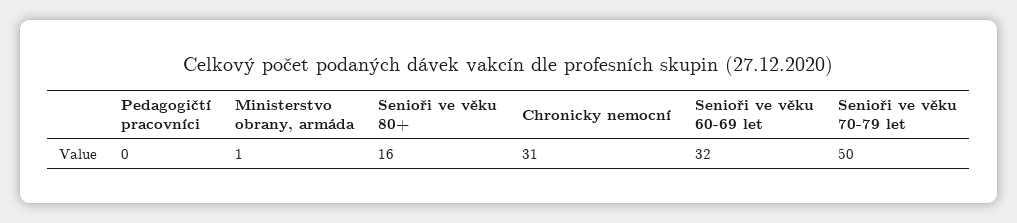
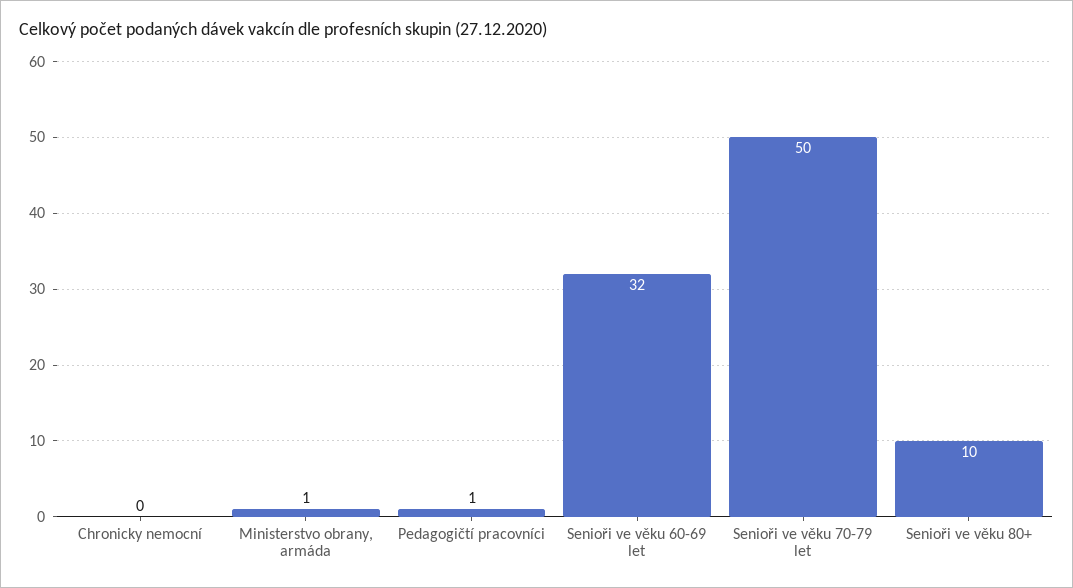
Pedagogičtí pracovníci: 0 -> 1
Senioři ve věku 80+: 16 -> 10
Chronicky nemocní: 31 -> 0

